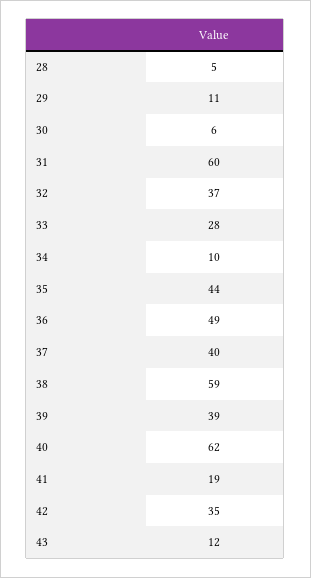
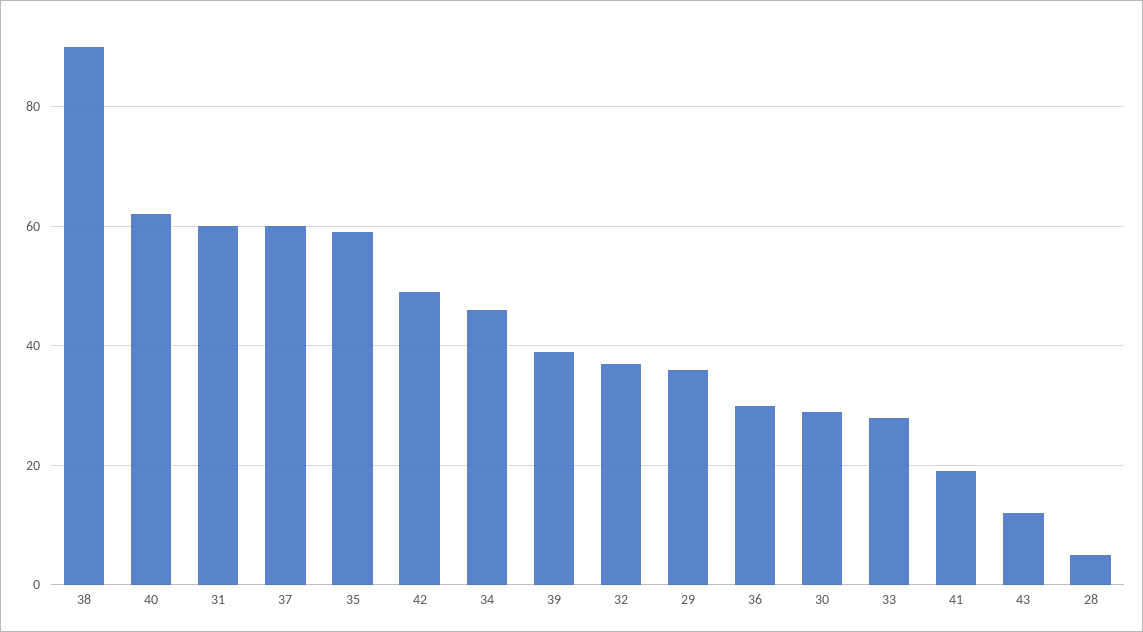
29: 11 -> 35
30: 6 -> 30
34: 10 -> 45
35: 44 -> 60
36: 49 -> 30
37: 40 -> 60
38: 59 -> 90
42: 35 -> 50

